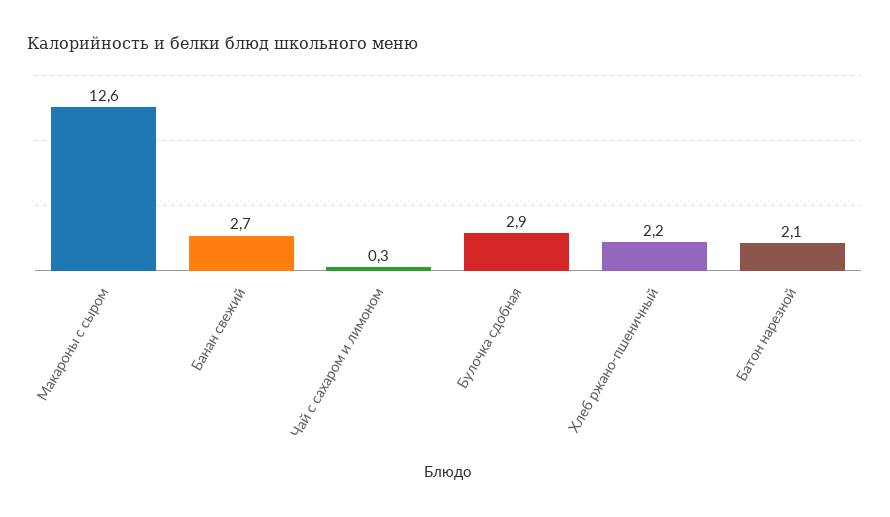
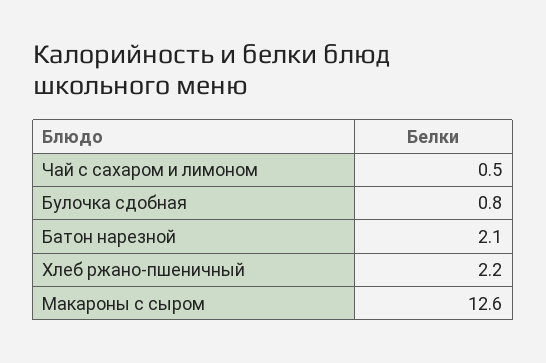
Банан свежий: 2.7 -> none
Чай с сахаром и лимоном: 0.3 -> 0.5
Булочка сдобная: 2.9 -> 0.8

